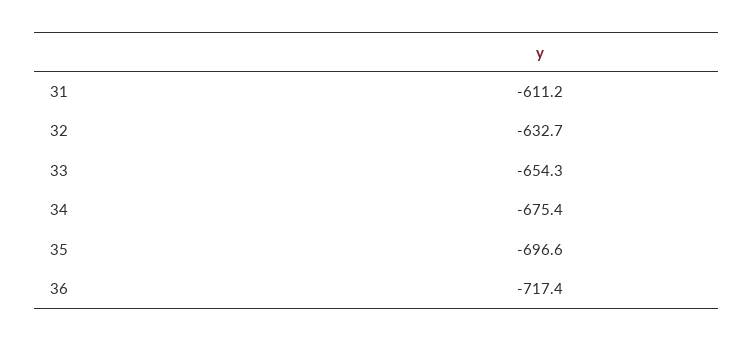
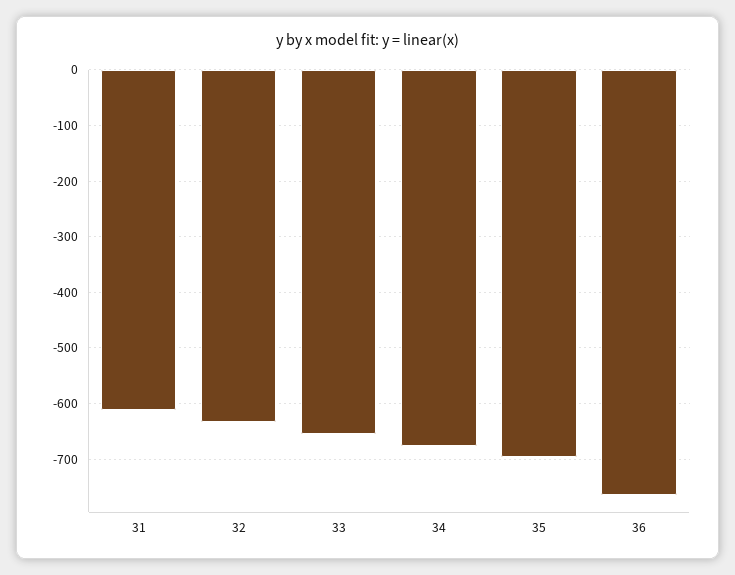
36: -717.4 -> -760

